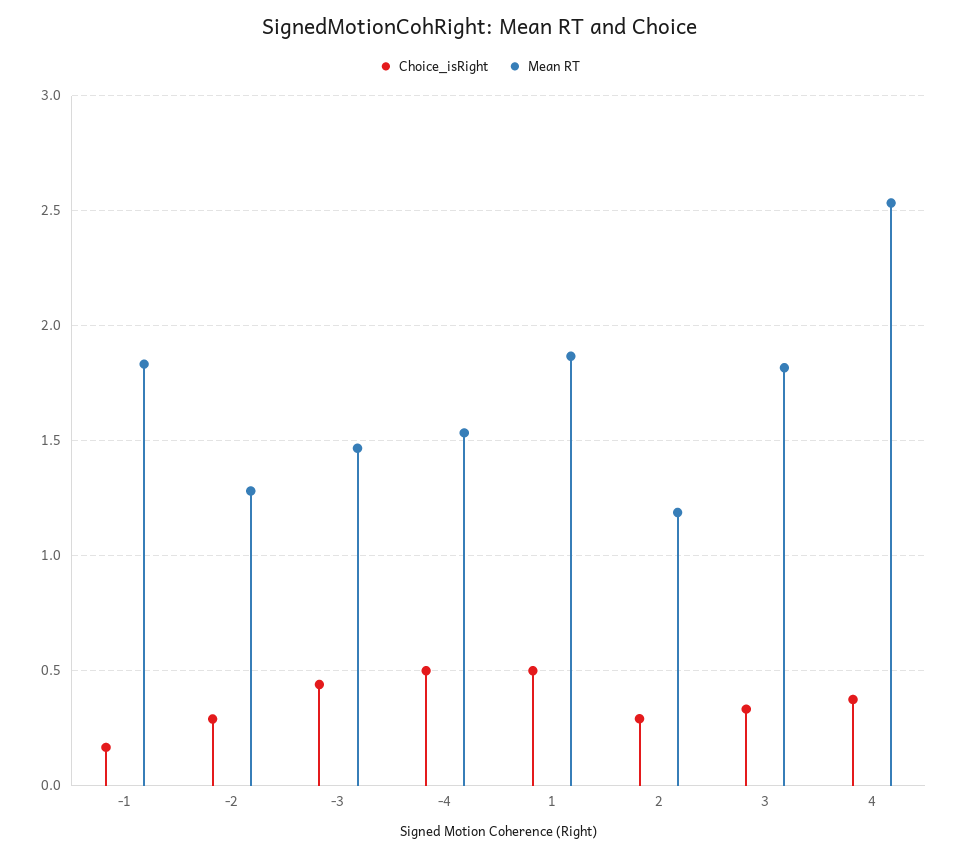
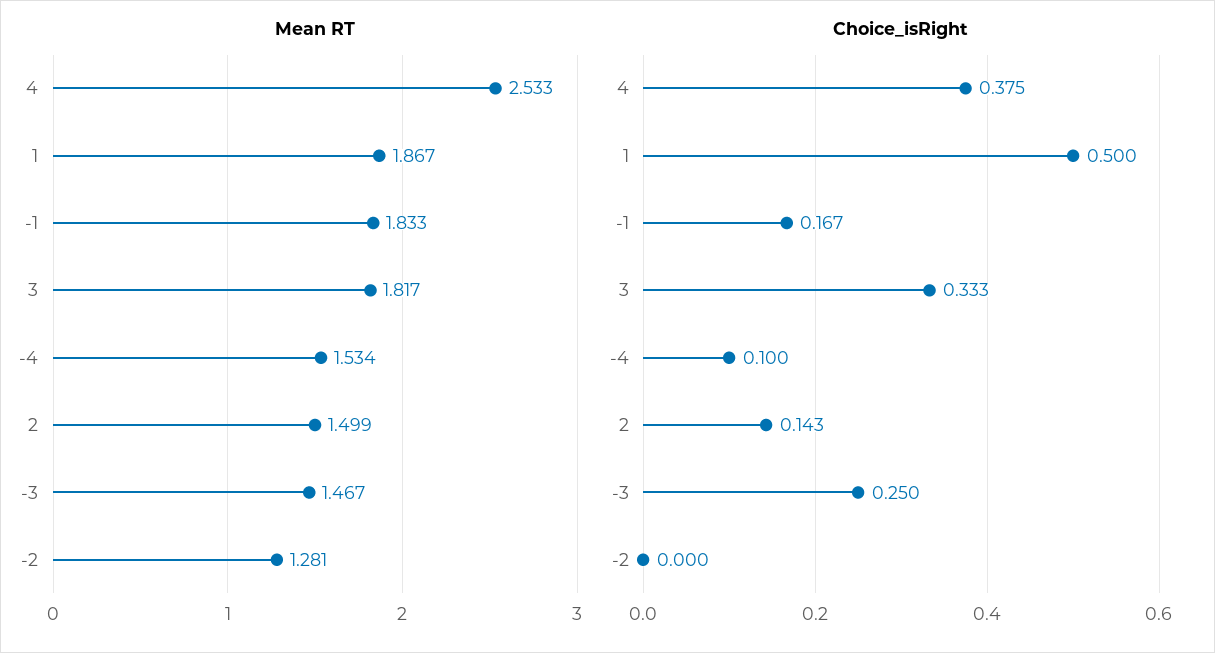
Choice_isRight, -2: 0.3 -> 0
Choice_isRight, -3: 0.45 -> 0.25
Choice_isRight, -4: 0.5 -> 0.1
Choice_isRight, 2: 0.3 -> 0.143
Mean RT, 2: 1.2 -> 1.499

